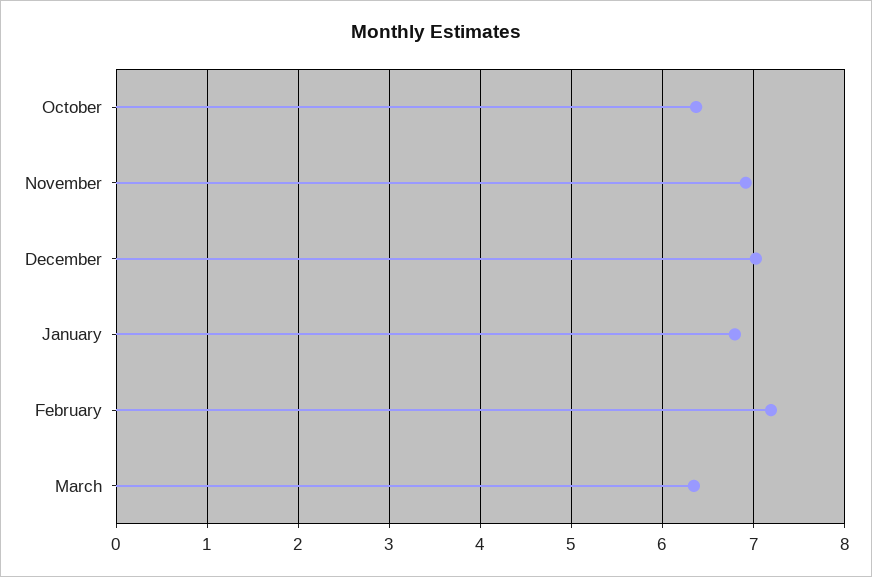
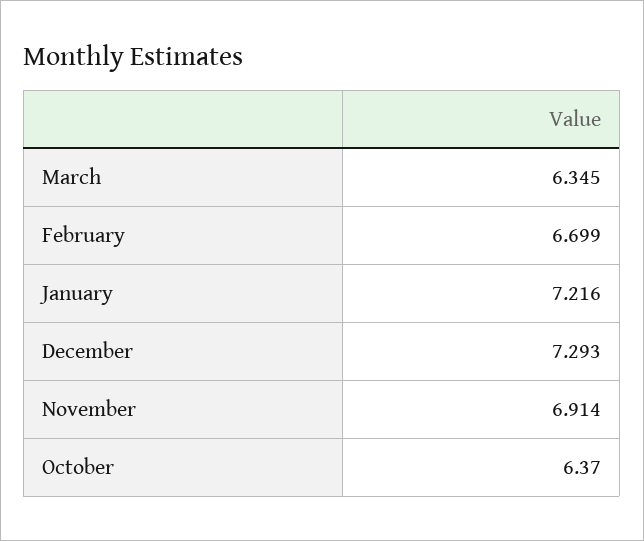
December: 7 -> 7.293
January: 6.8 -> 7.216
February: 7.2 -> 6.699

